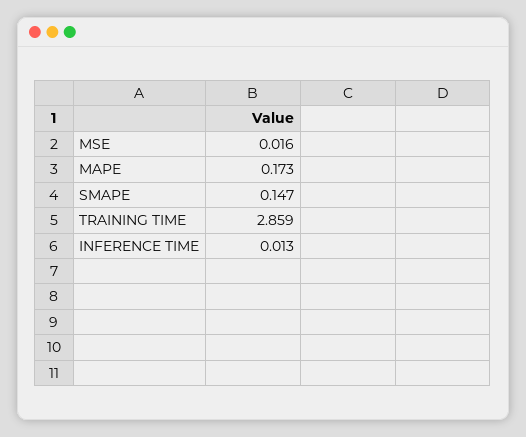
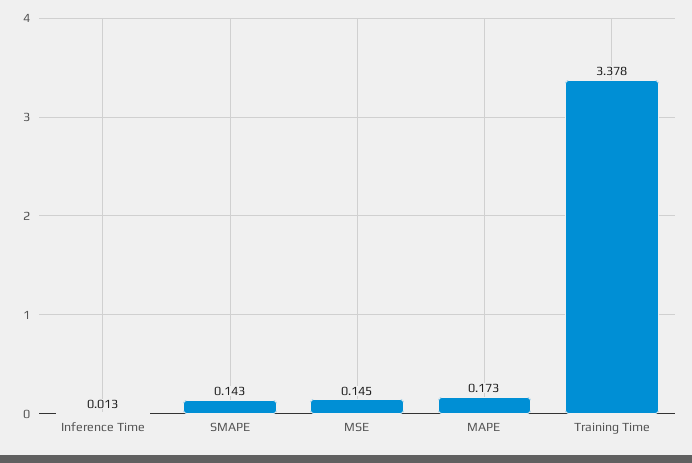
MSE: 0.016 -> 0.145
SMAPE: 0.147 -> 0.143
TRAINING TIME: 2.859 -> 3.378

